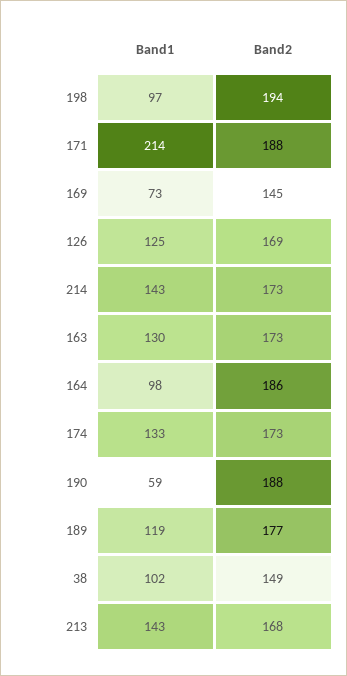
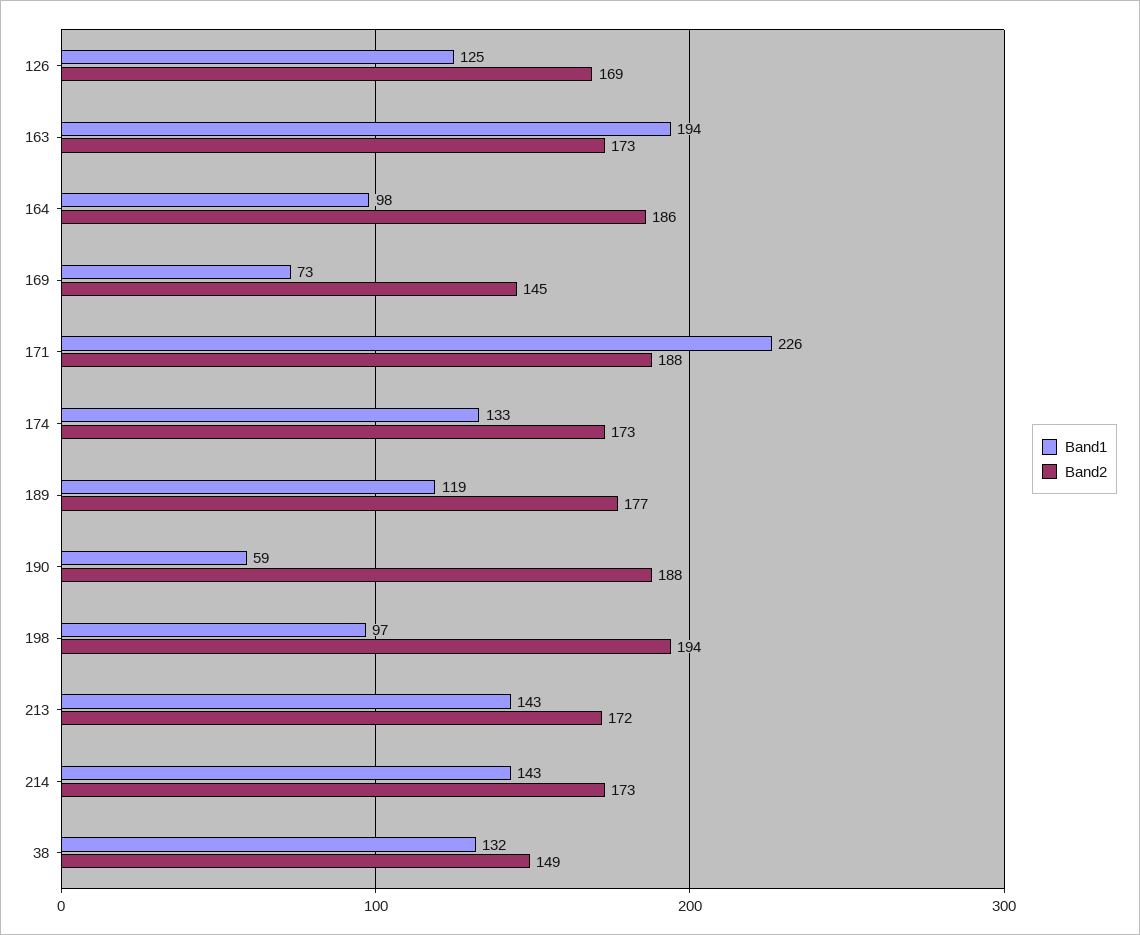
Band1, 171: 214 -> 226
Band1, 163: 130 -> 194
Band1, 38: 102 -> 132
Band2, 213: 168 -> 172

